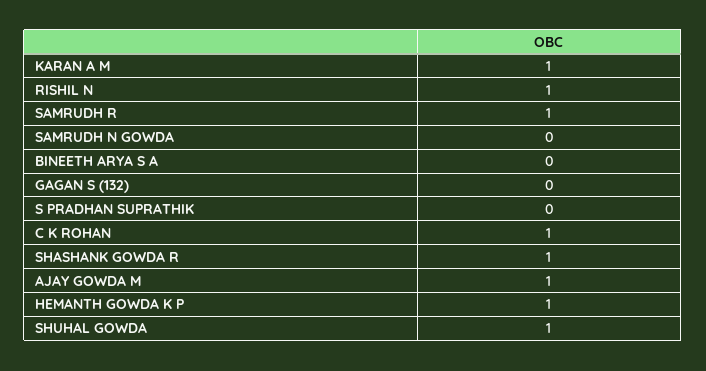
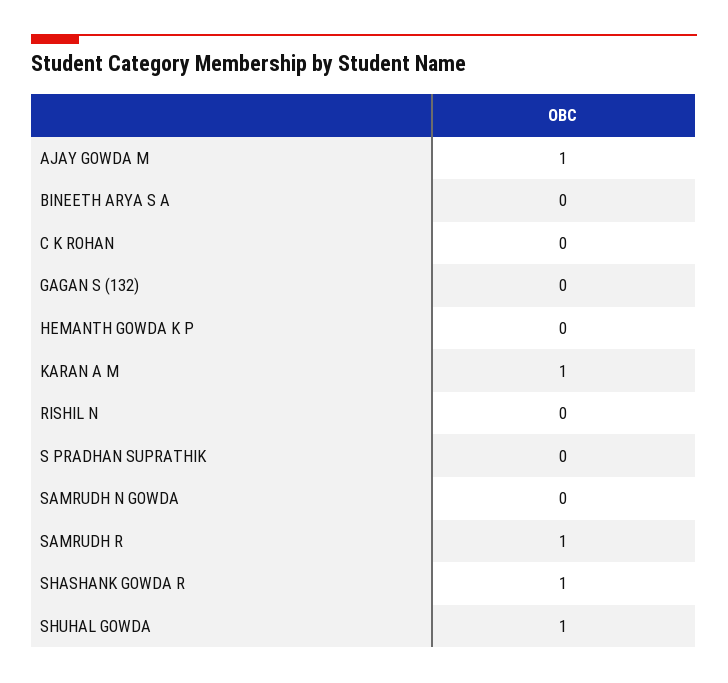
RISHIL N: 1 -> 0
C K ROHAN: 1 -> 0
HEMANTH GOWDA K P: 1 -> 0

